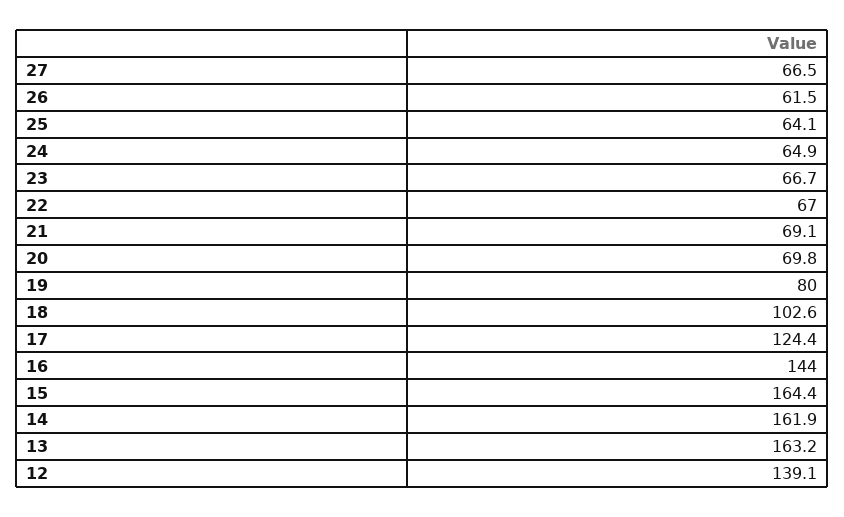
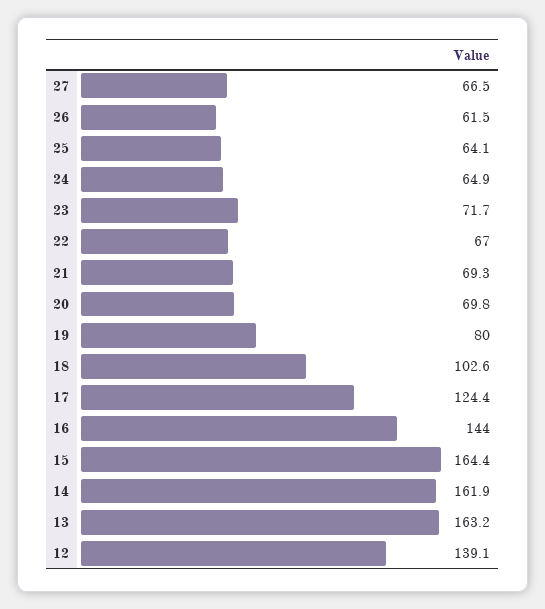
23: 66.7 -> 71.7
21: 69.1 -> 69.3

